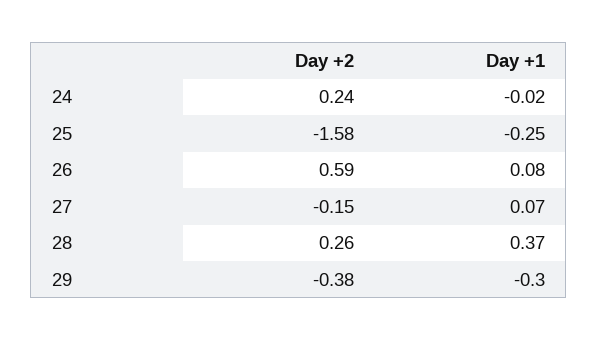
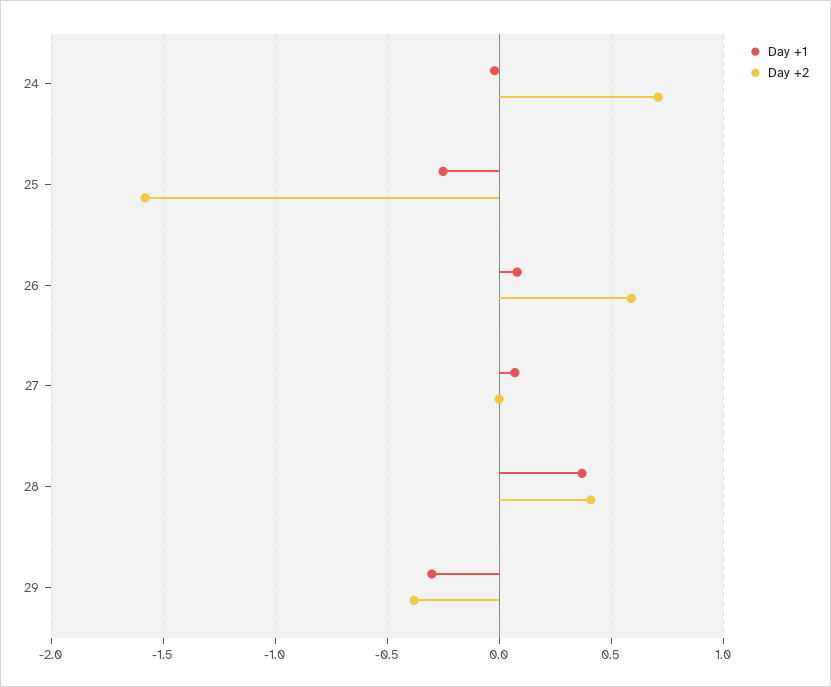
Day +2, 24: 0.24 -> 0.7
Day +2, 27: -0.15 -> 0
Day +2, 28: 0.26 -> 0.4

